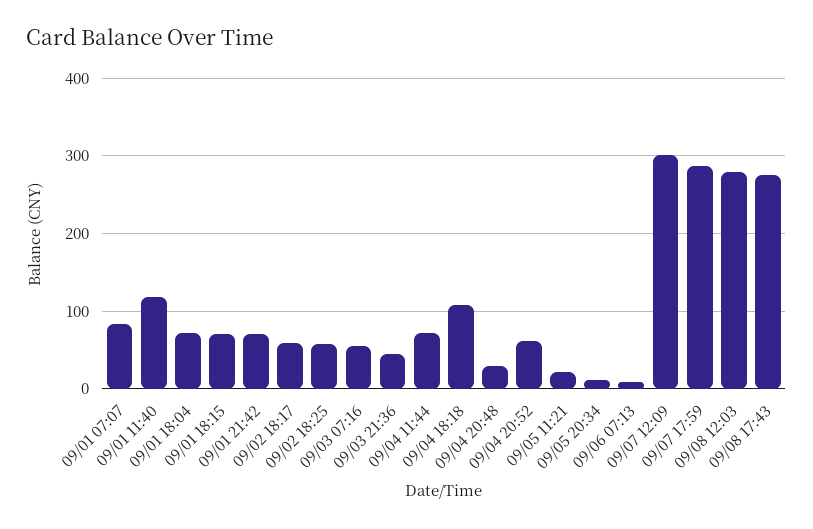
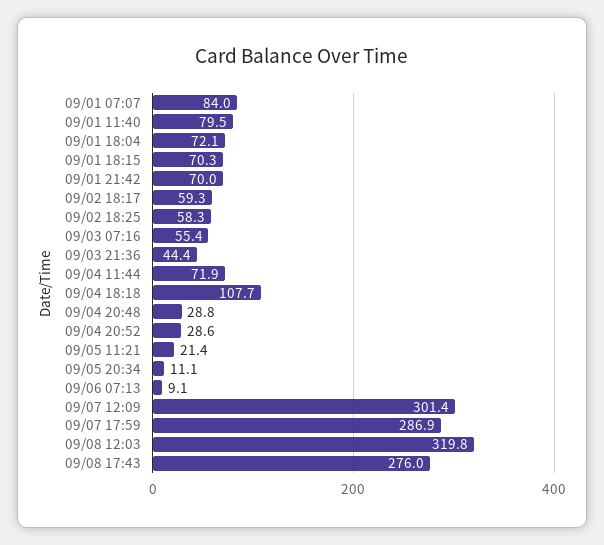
09/01 11:40: 120 -> 79.5
09/04 20:52: 60 -> 28.6
09/08 12:03: 280 -> 319.8

